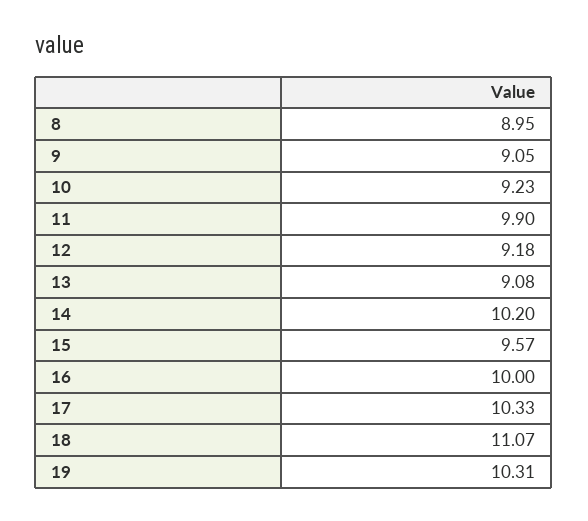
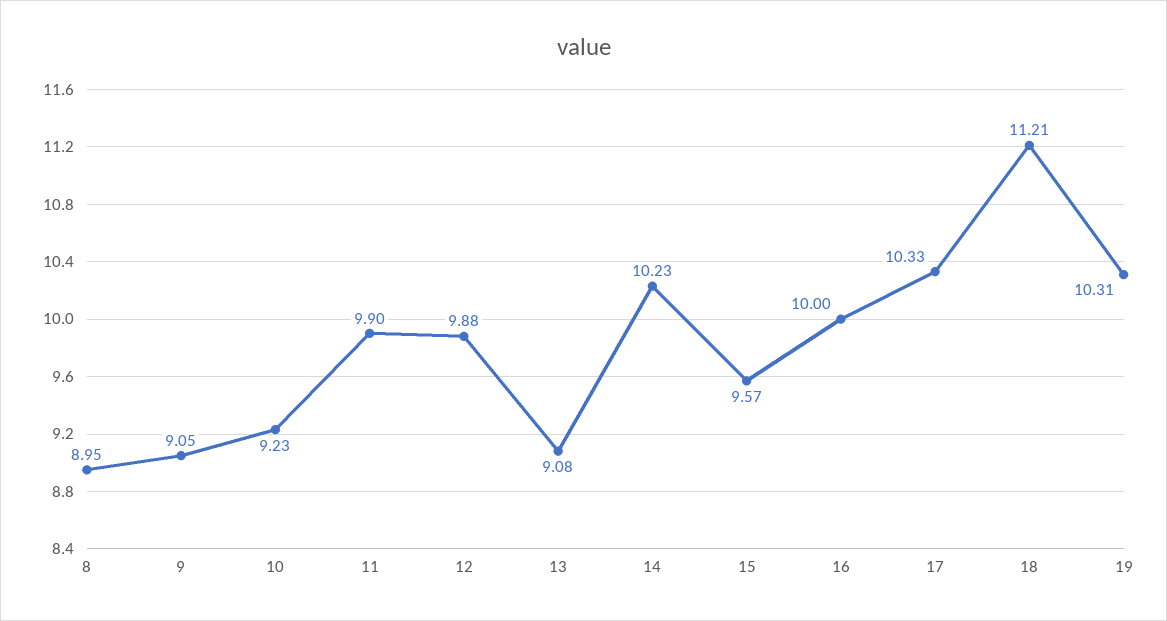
12: 9.18 -> 9.88
14: 10.2 -> 10.23
18: 11.07 -> 11.21

